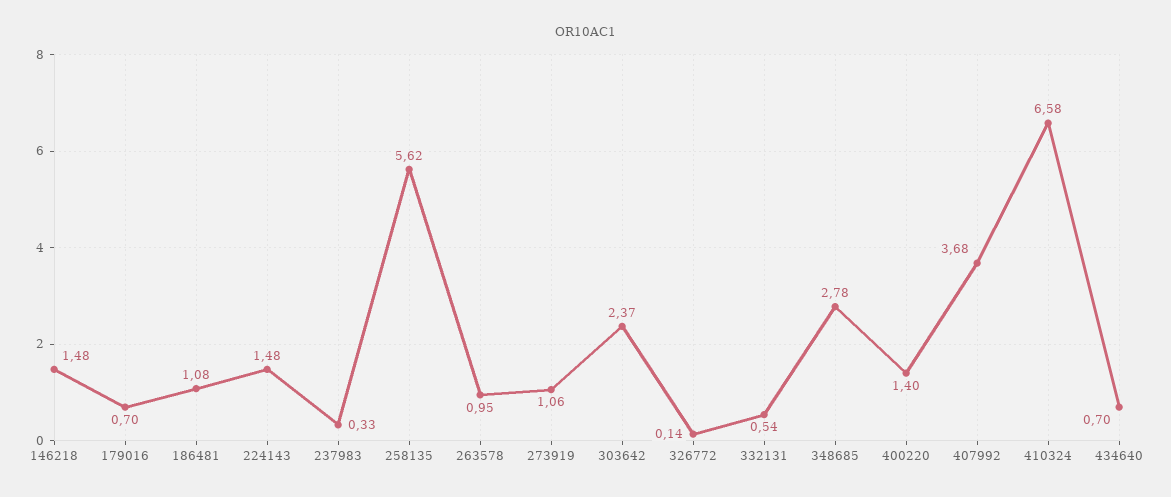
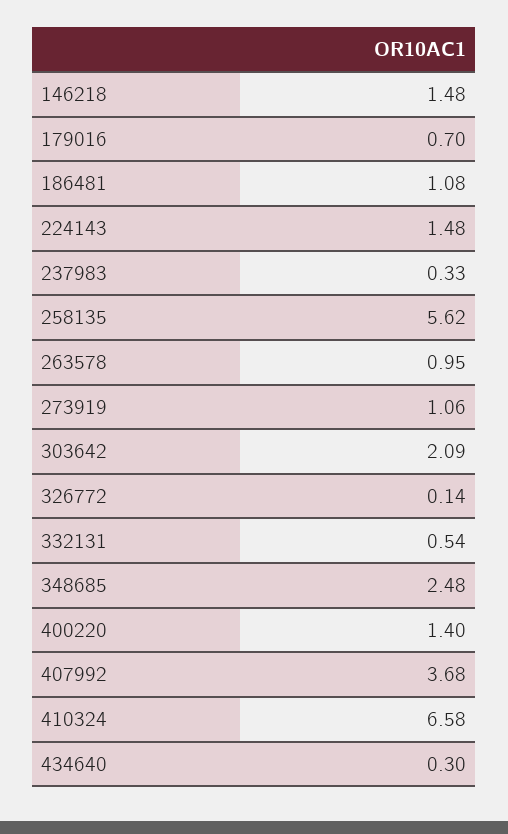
303642: 2.37 -> 2.09
348685: 2.78 -> 2.48
434640: 0.7 -> 0.3

